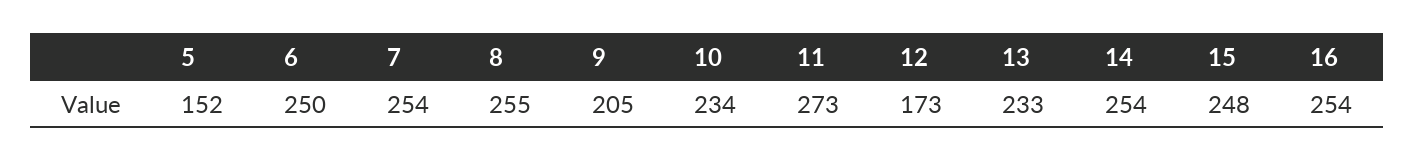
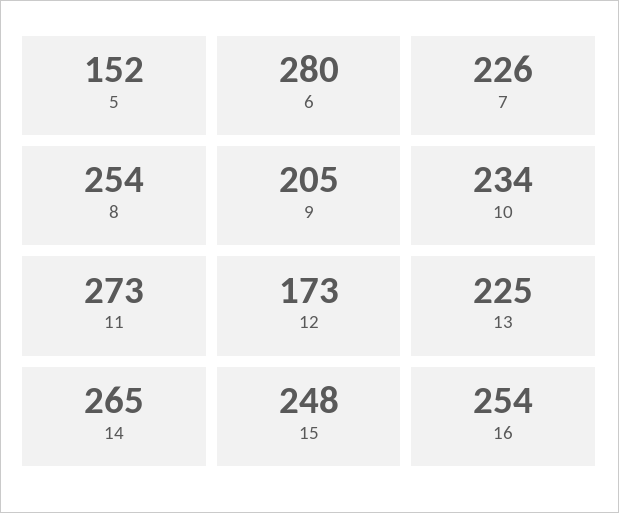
6: 250 -> 280
7: 254 -> 226
8: 255 -> 254
13: 233 -> 225
14: 254 -> 265

